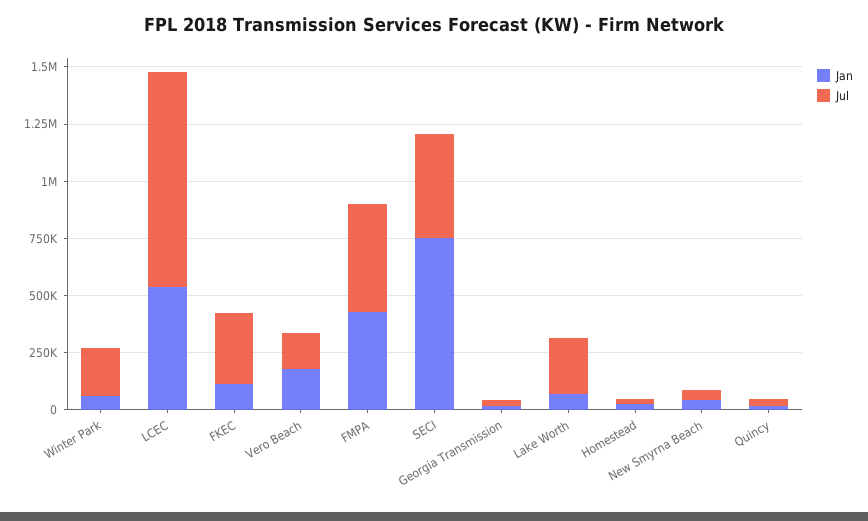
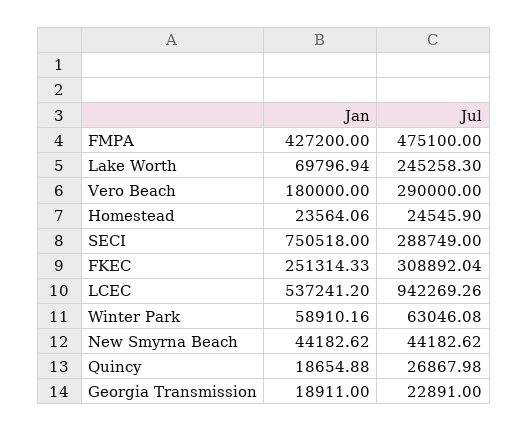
Jul, Winter Park: 200000 -> 63046.08
Jan, FKEC: 100000 -> 251314.33
Jul, Vero Beach: 150000 -> 290000
Jul, SECI: 450000 -> 288749

